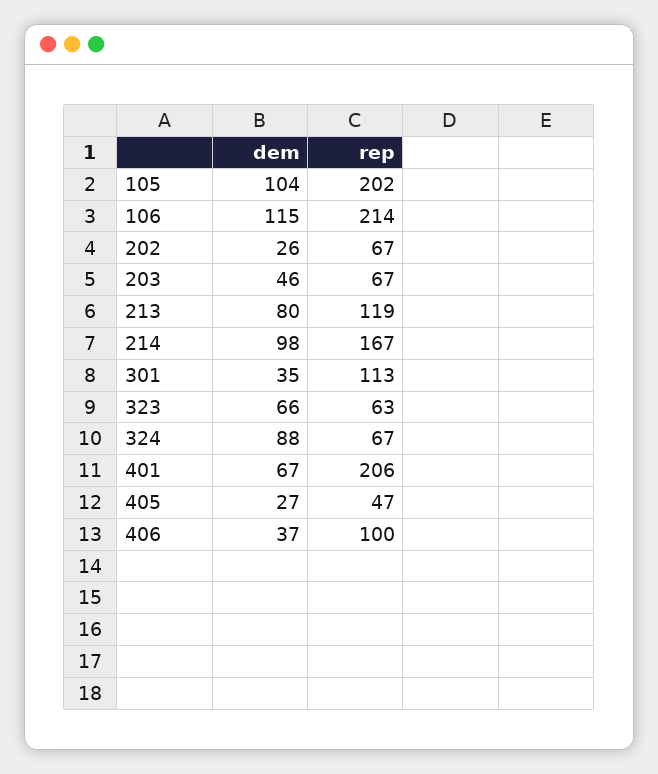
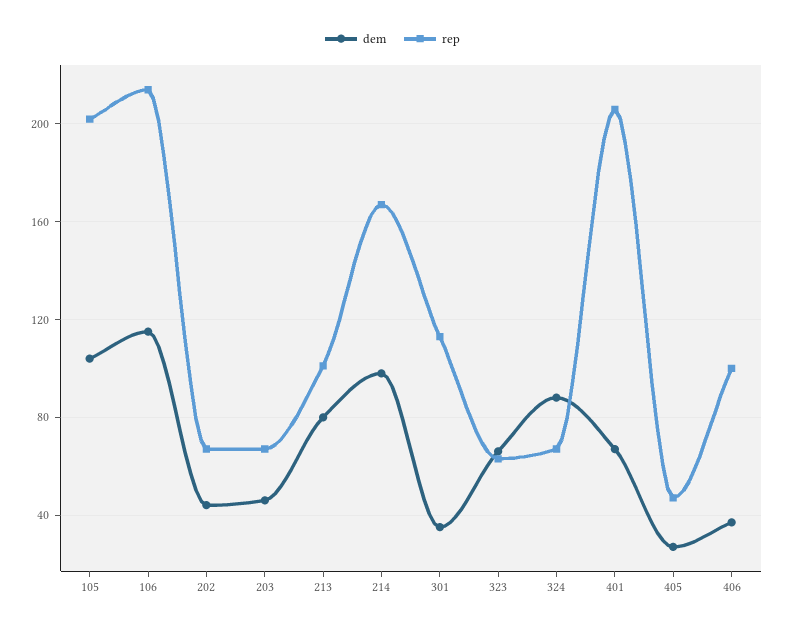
dem, 202: 26 -> 45
rep, 213: 119 -> 100

